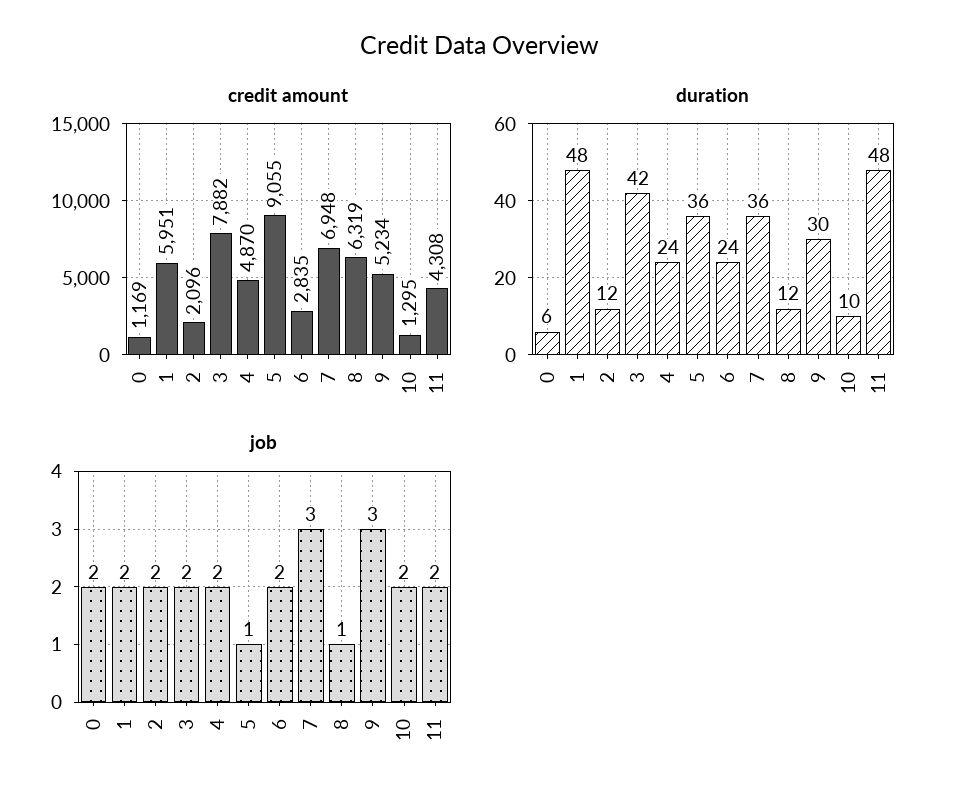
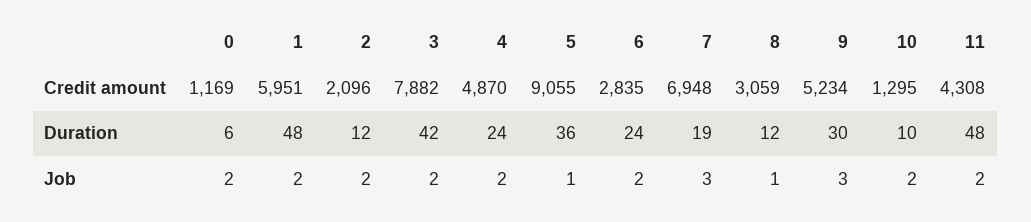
credit amount, 8: 6319 -> 3059
duration, 7: 36 -> 19

